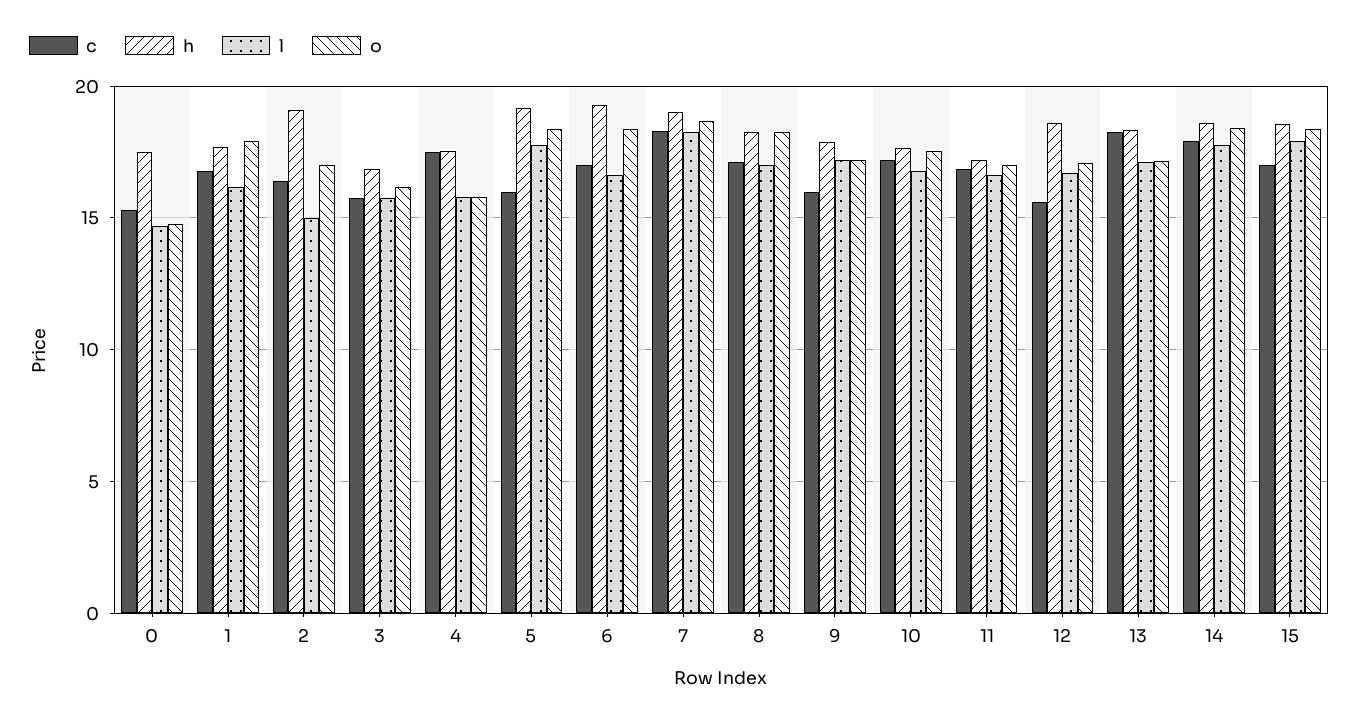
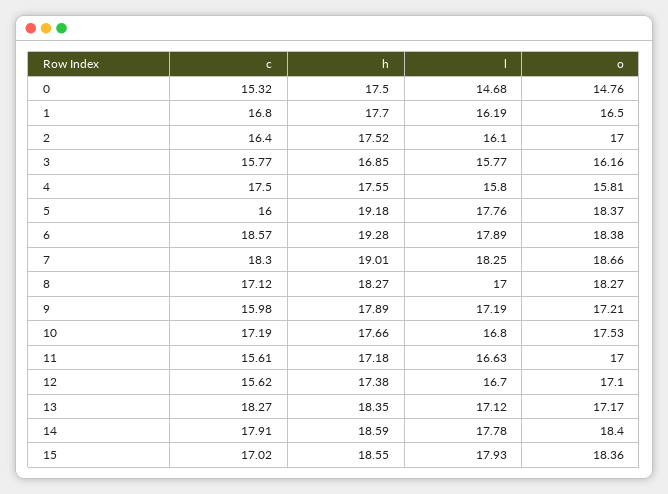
o, 1: 18 -> 16.5
h, 2: 19 -> 17.52
l, 2: 15 -> 16.1
c, 6: 17 -> 18.57
l, 6: 16.5 -> 17.89
c, 11: 17 -> 15.61
h, 12: 18.5 -> 17.38

